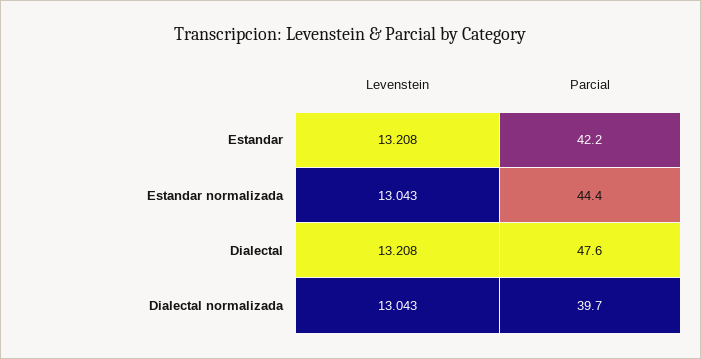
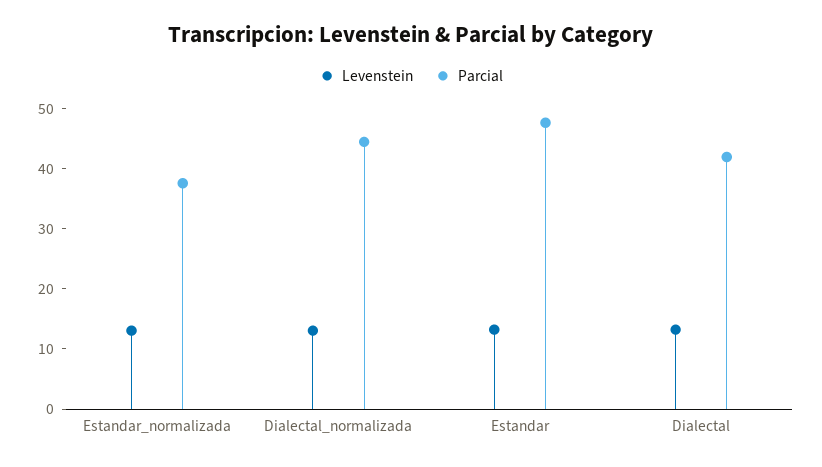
Parcial, Estandar: 42.2 -> 48
Parcial, Estandar normalizada: 44.4 -> 38
Parcial, Dialectal: 47.6 -> 42
Parcial, Dialectal normalizada: 39.7 -> 44

